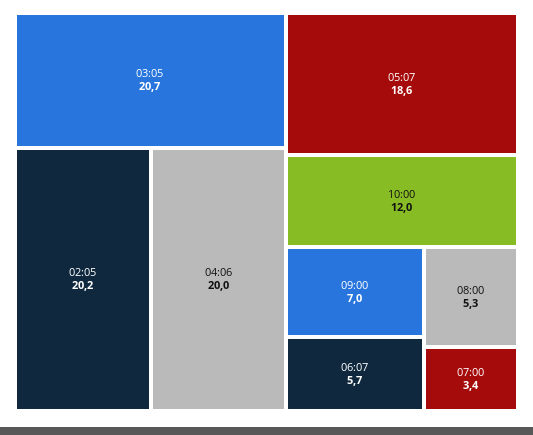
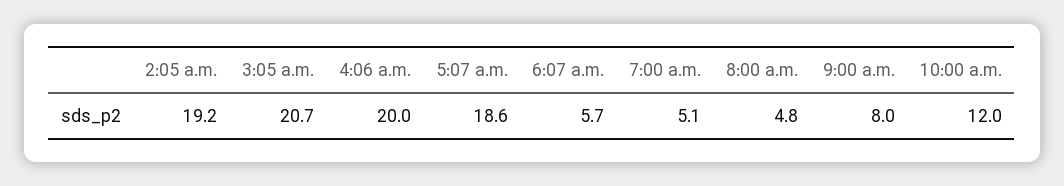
02:05: 20.2 -> 19.2
09:00: 7 -> 8
08:00: 5.3 -> 4.8
07:00: 3.4 -> 5.1

